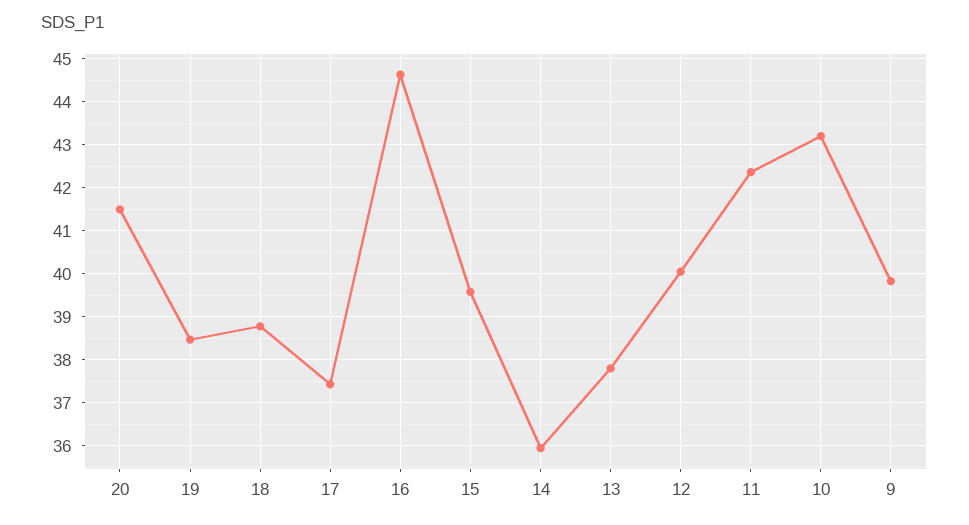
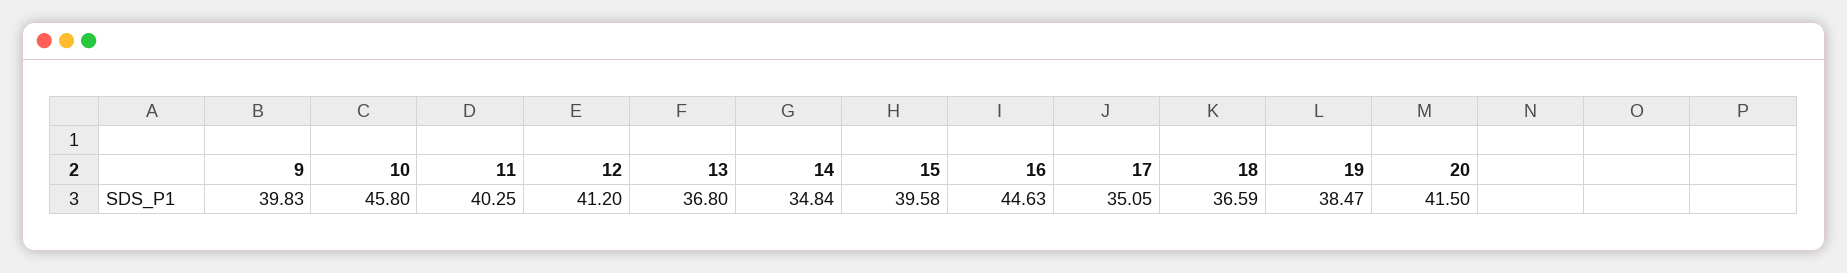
18: 38.8 -> 36.59
17: 37.4 -> 35.05
14: 36 -> 34.84
13: 37.8 -> 36.8
12: 40 -> 41.2
11: 42.4 -> 40.25
10: 43.2 -> 45.8

